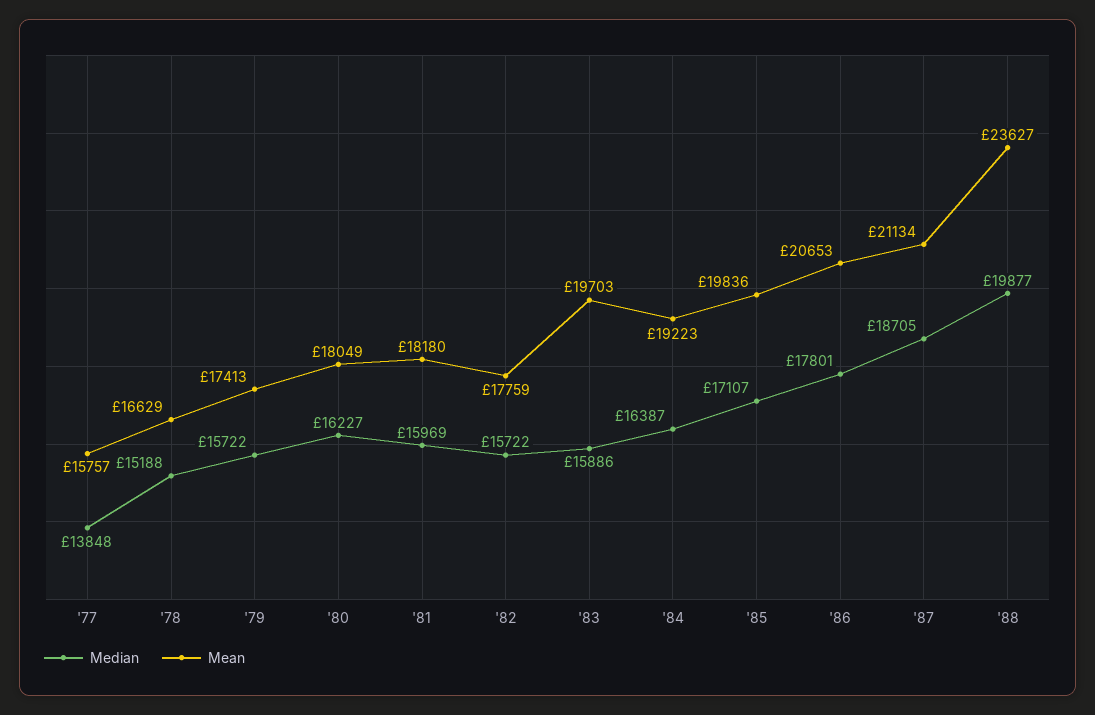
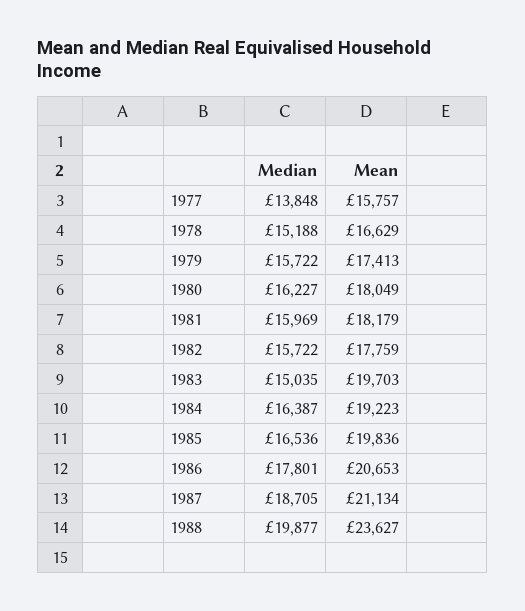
Mean, '81: 18180 -> 18179
Median, '83: 15886 -> 15035
Median, '85: 17107 -> 16536

